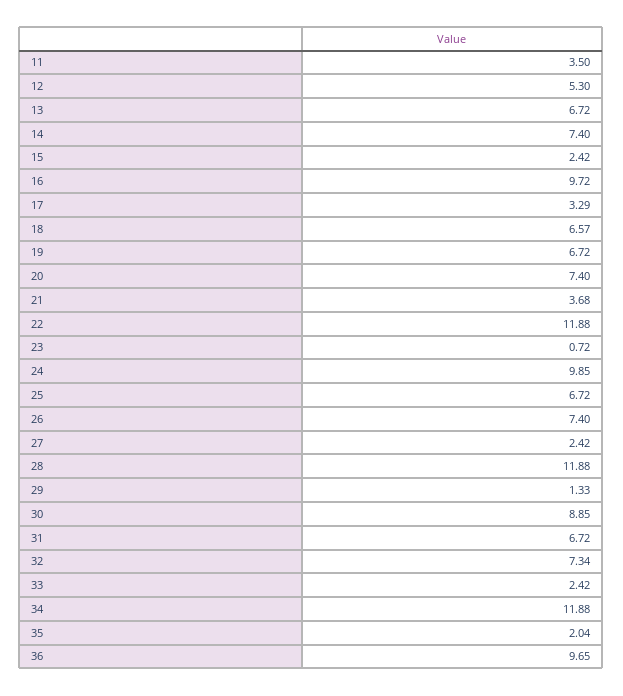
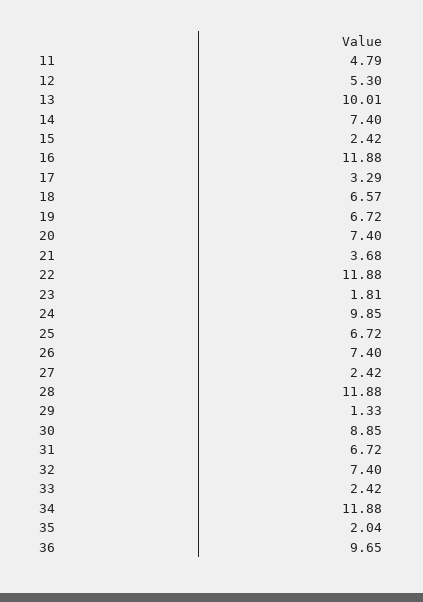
11: 3.5 -> 4.79
13: 6.72 -> 10.01
16: 9.72 -> 11.88
23: 0.72 -> 1.81
32: 7.34 -> 7.4

